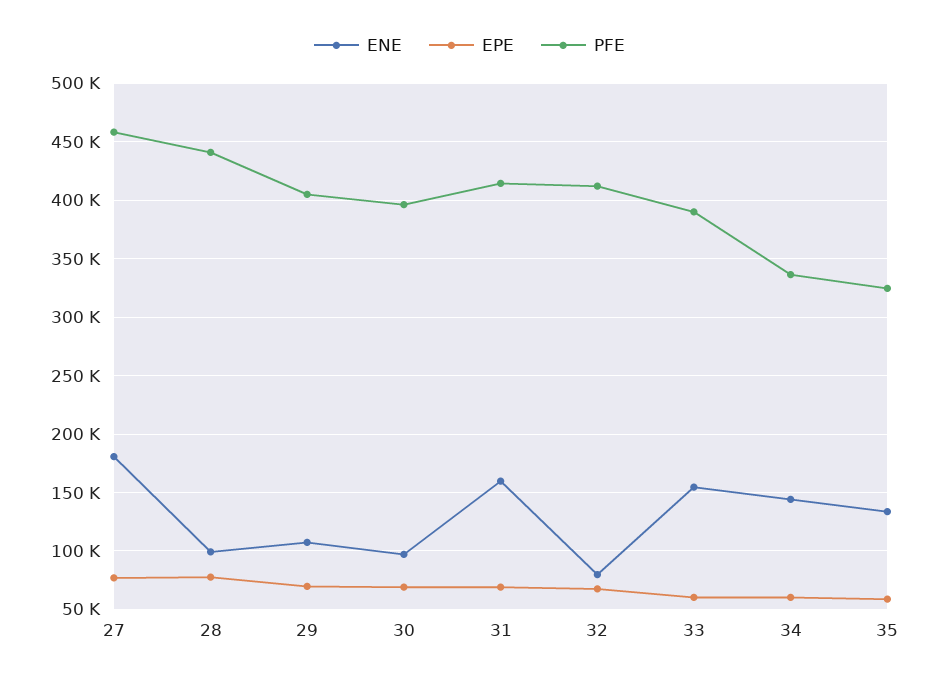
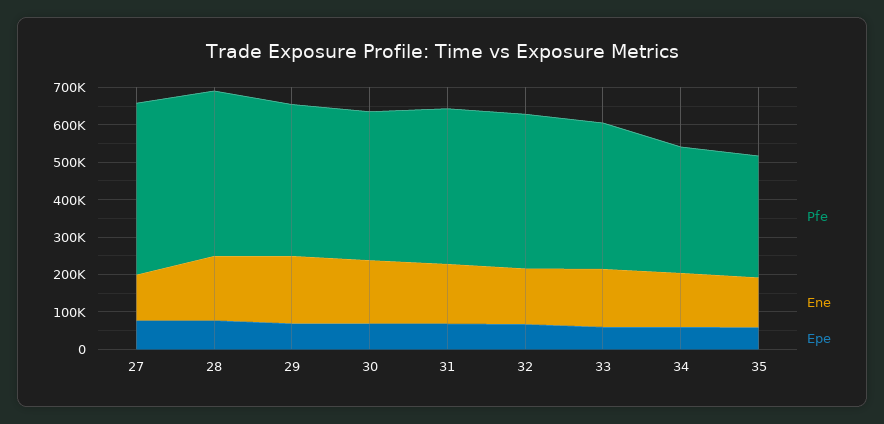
ENE, 27: 180000 -> 125000
ENE, 28: 100000 -> 175000
ENE, 29: 110000 -> 175000
ENE, 30: 100000 -> 175000
ENE, 32: 80000 -> 150000

